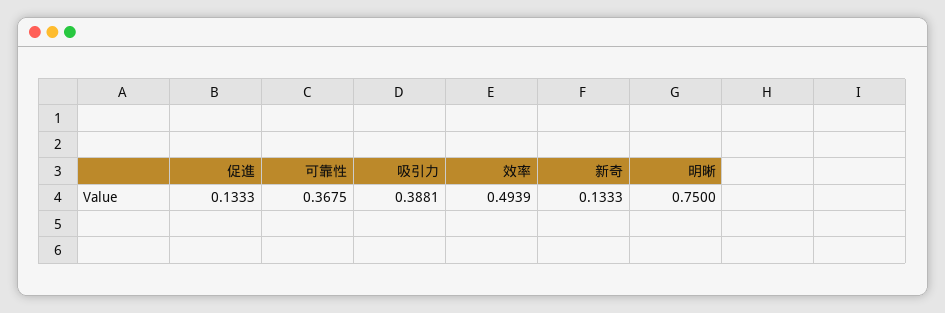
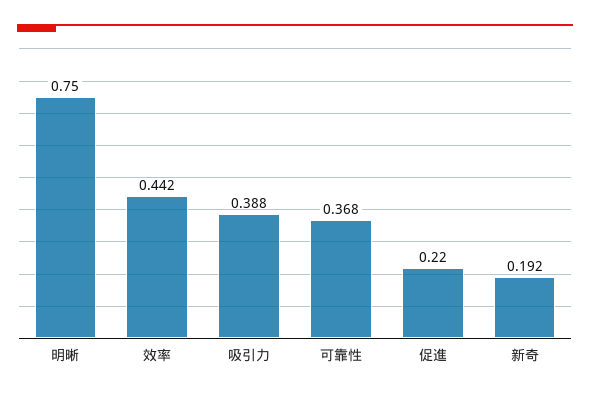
促進: 0.1333 -> 0.22
效率: 0.4939 -> 0.442
新奇: 0.1333 -> 0.192

